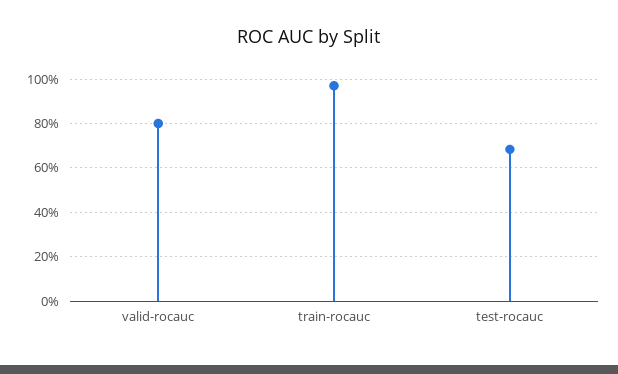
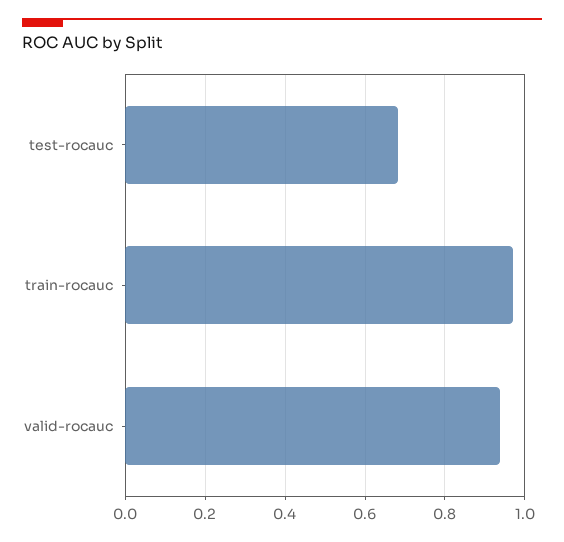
valid-rocauc: 0.8 -> 0.94

